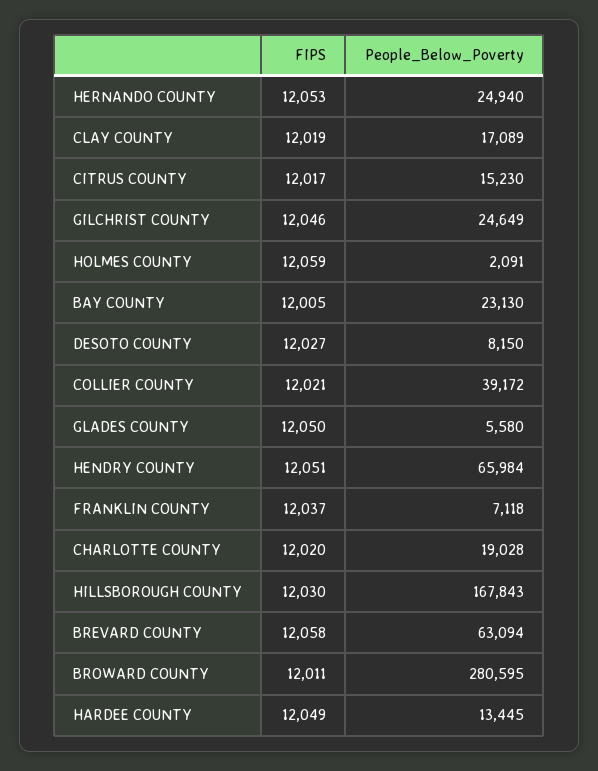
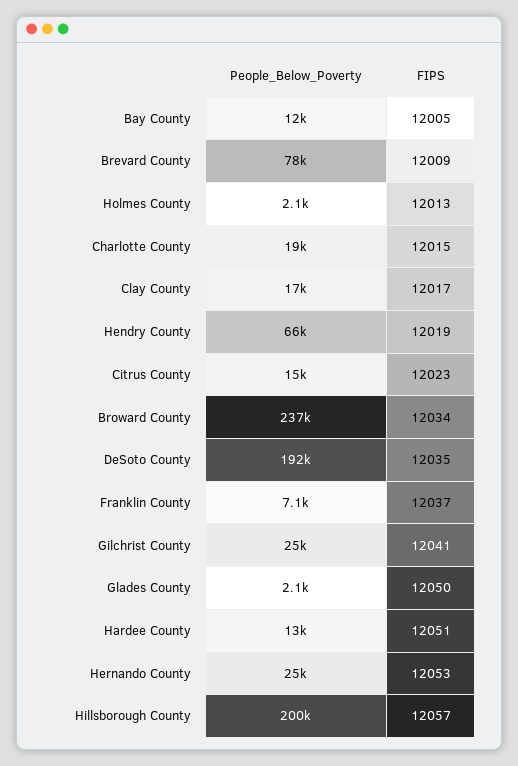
FIPS, CLAY COUNTY: 12019 -> 12017
FIPS, CITRUS COUNTY: 12017 -> 12023
FIPS, GILCHRIST COUNTY: 12046 -> 12041
FIPS, HOLMES COUNTY: 12059 -> 12013
People_Below_Poverty, BAY COUNTY: 23130 -> 12000
FIPS, DESOTO COUNTY: 12027 -> 12035
People_Below_Poverty, DESOTO COUNTY: 8150 -> 192000
FIPS, COLLIER COUNTY: 12021 -> none
People_Below_Poverty, COLLIER COUNTY: 39172 -> none
People_Below_Poverty, GLADES COUNTY: 5580 -> 2100
FIPS, HENDRY COUNTY: 12051 -> 12019
FIPS, CHARLOTTE COUNTY: 12020 -> 12015
FIPS, HILLSBOROUGH COUNTY: 12030 -> 12057
People_Below_Poverty, HILLSBOROUGH COUNTY: 167843 -> 200000
FIPS, BREVARD COUNTY: 12058 -> 12009
People_Below_Poverty, BREVARD COUNTY: 63094 -> 78000
FIPS, BROWARD COUNTY: 12011 -> 12034
People_Below_Poverty, BROWARD COUNTY: 280595 -> 237000
FIPS, HARDEE COUNTY: 12049 -> 12051

